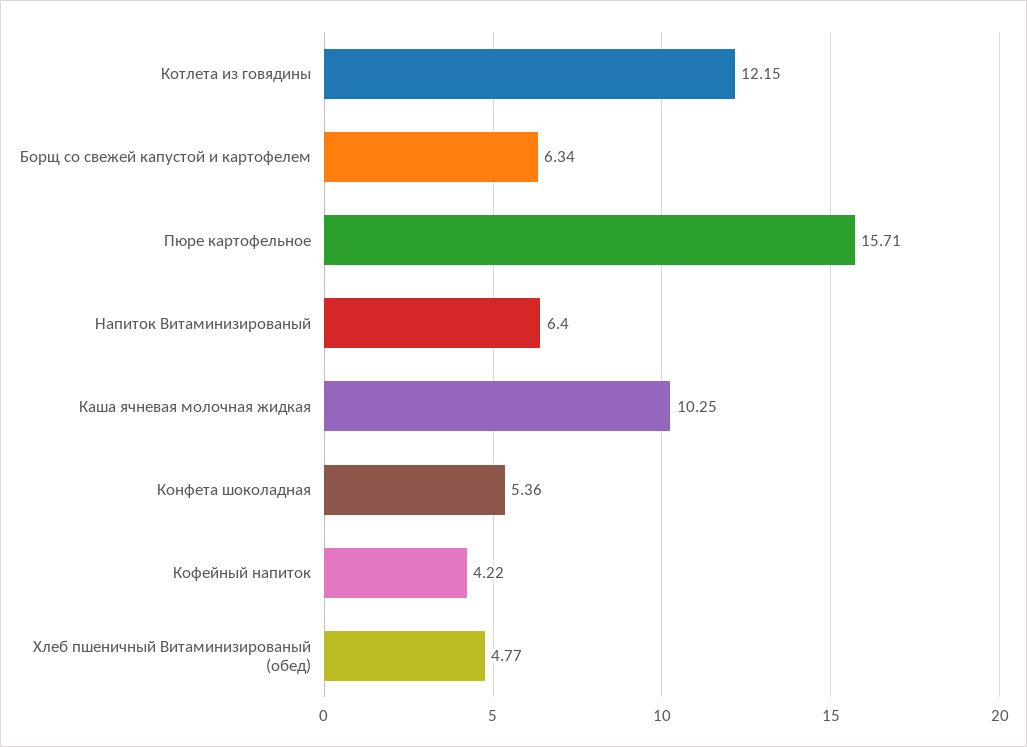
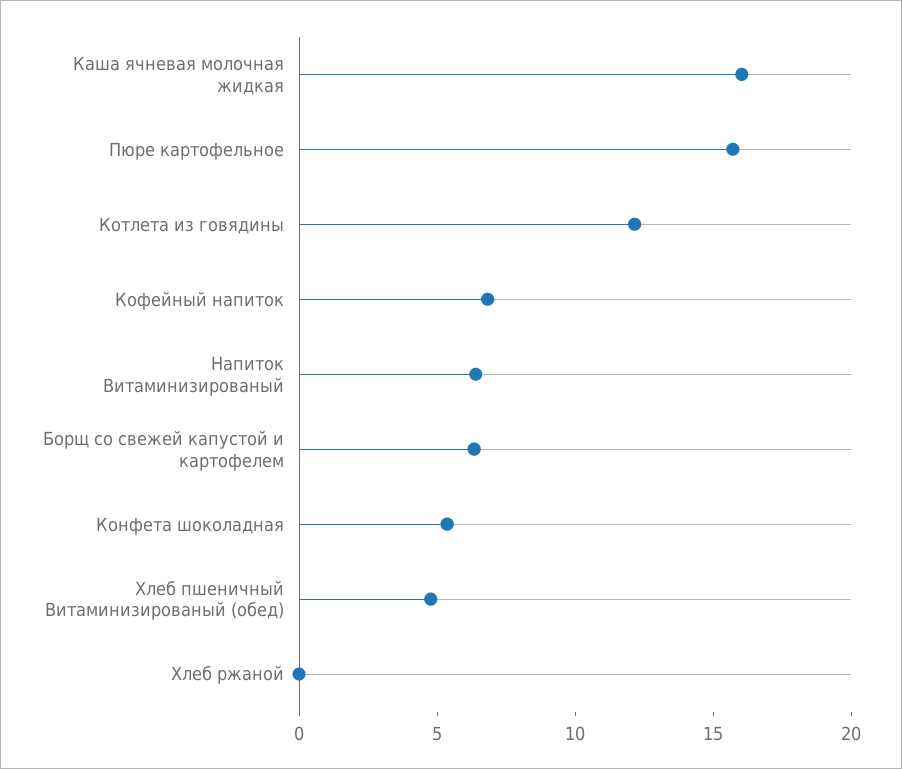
Каша ячневая молочная жидкая: 10.25 -> 16
Кофейный напиток: 4.22 -> 7
Хлеб ржаной: none -> 0

